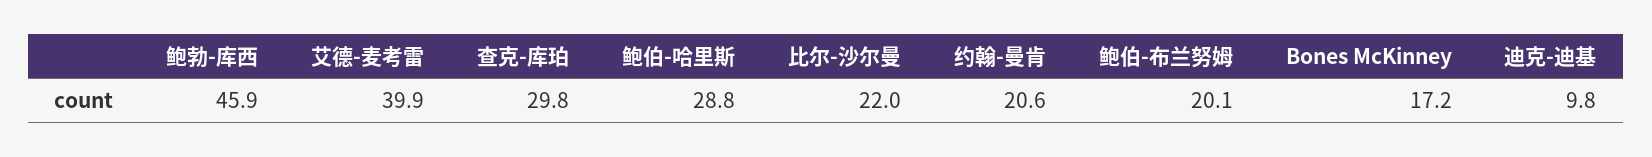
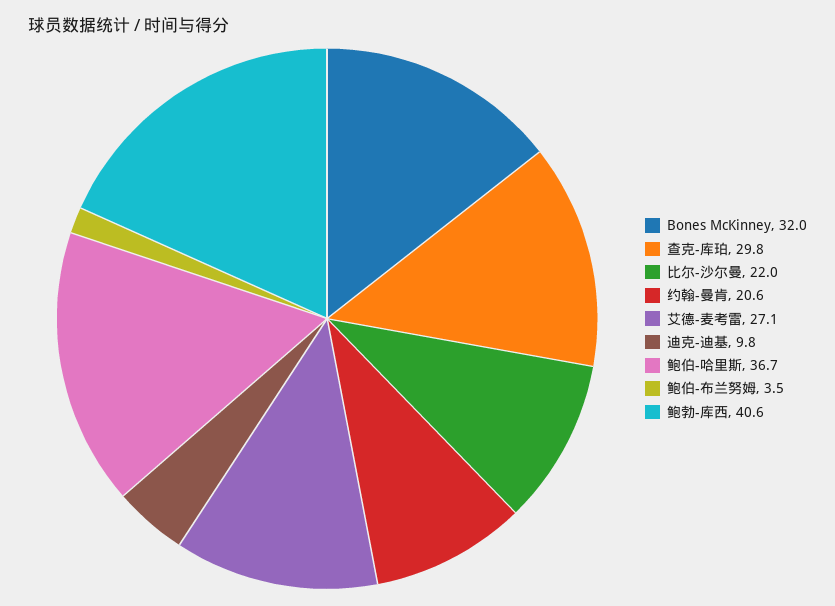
鲍勃-库西: 45.9 -> 40.6
艾德-麦考雷: 39.9 -> 27.1
鲍伯-哈里斯: 28.8 -> 36.7
鲍伯-布兰努姆: 20.1 -> 3.5
Bones McKinney: 17.2 -> 32

